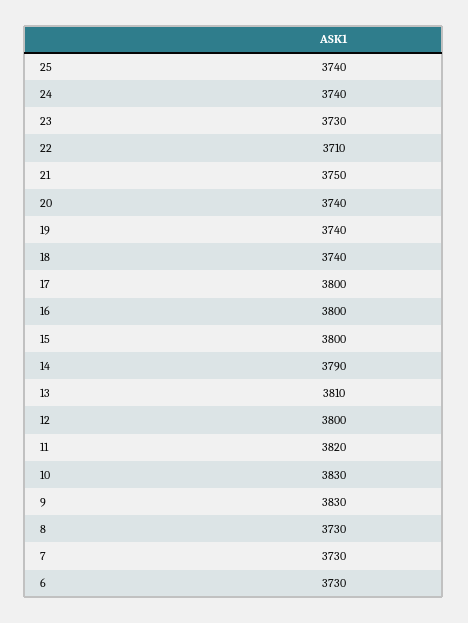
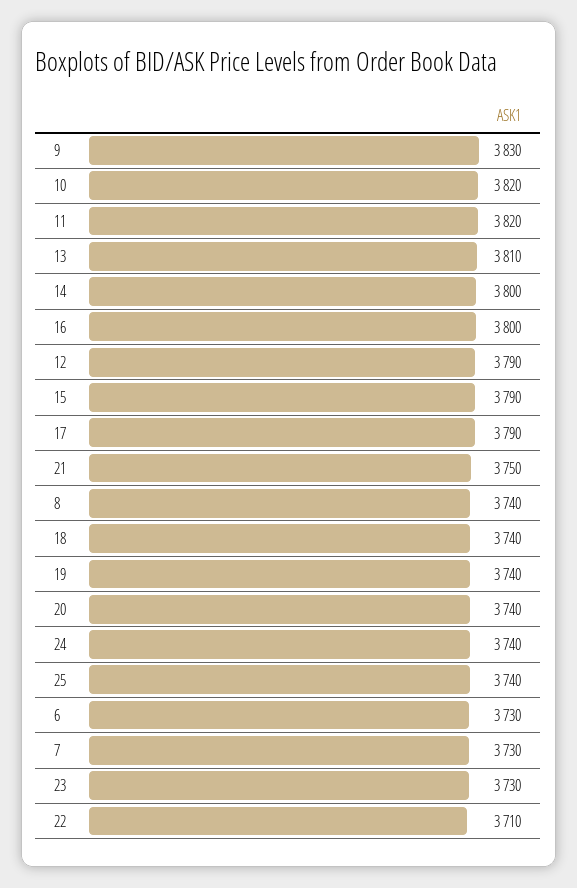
17: 3800 -> 3790
15: 3800 -> 3790
14: 3790 -> 3800
12: 3800 -> 3790
10: 3830 -> 3820
8: 3730 -> 3740

